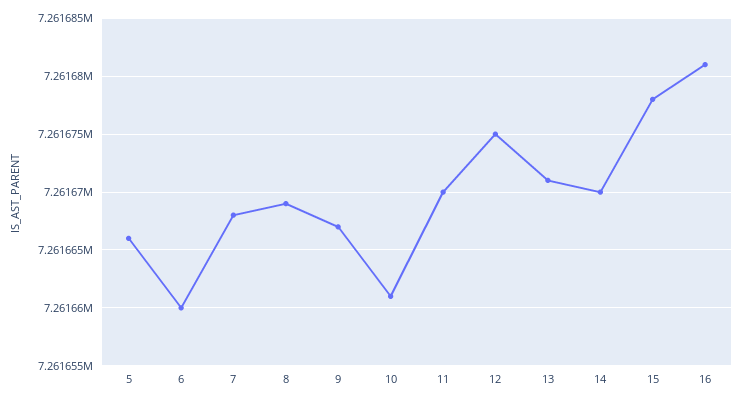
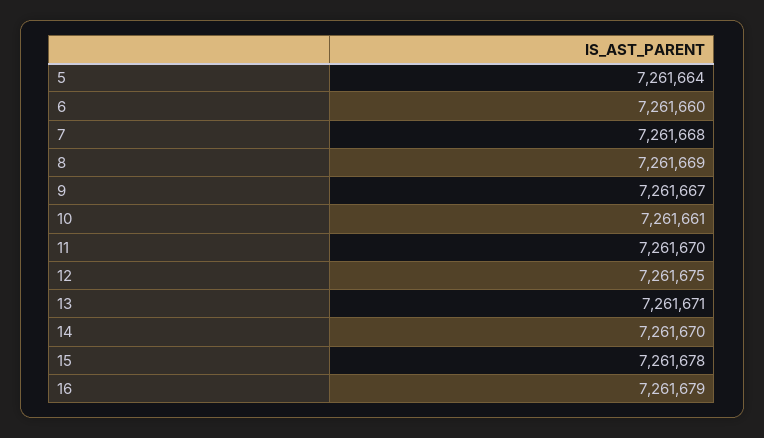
5: 7261666 -> 7261664
16: 7261681 -> 7261679

